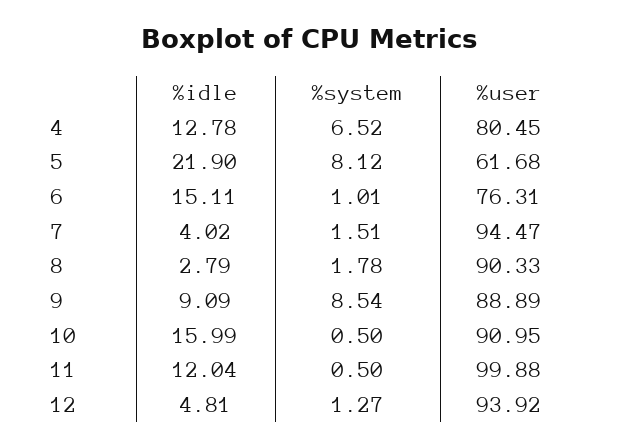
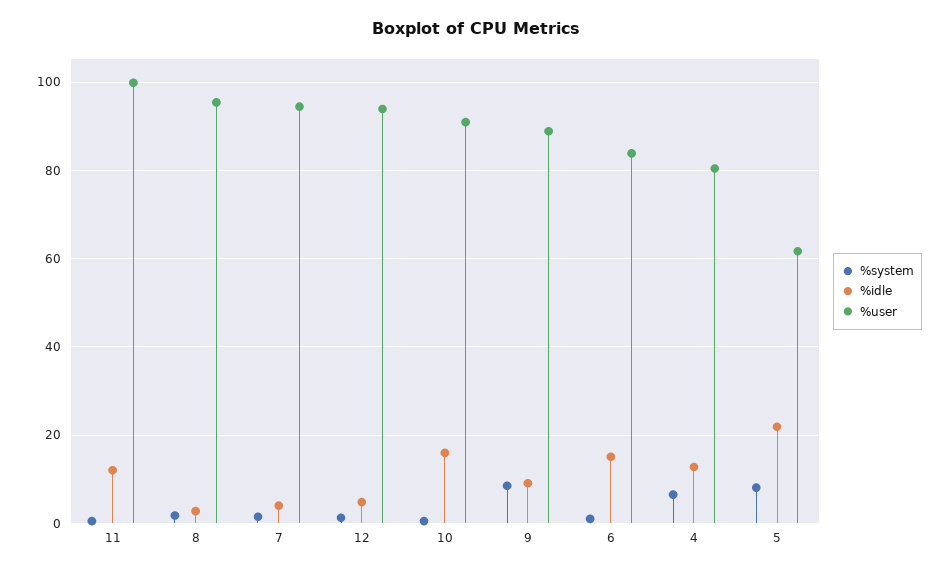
%user, 6: 76.31 -> 84
%user, 8: 90.33 -> 96

